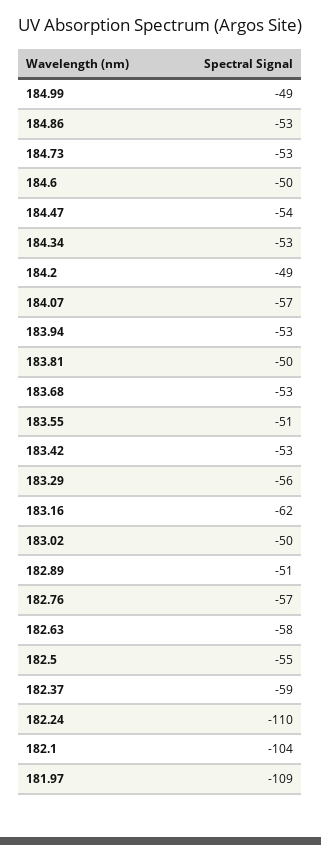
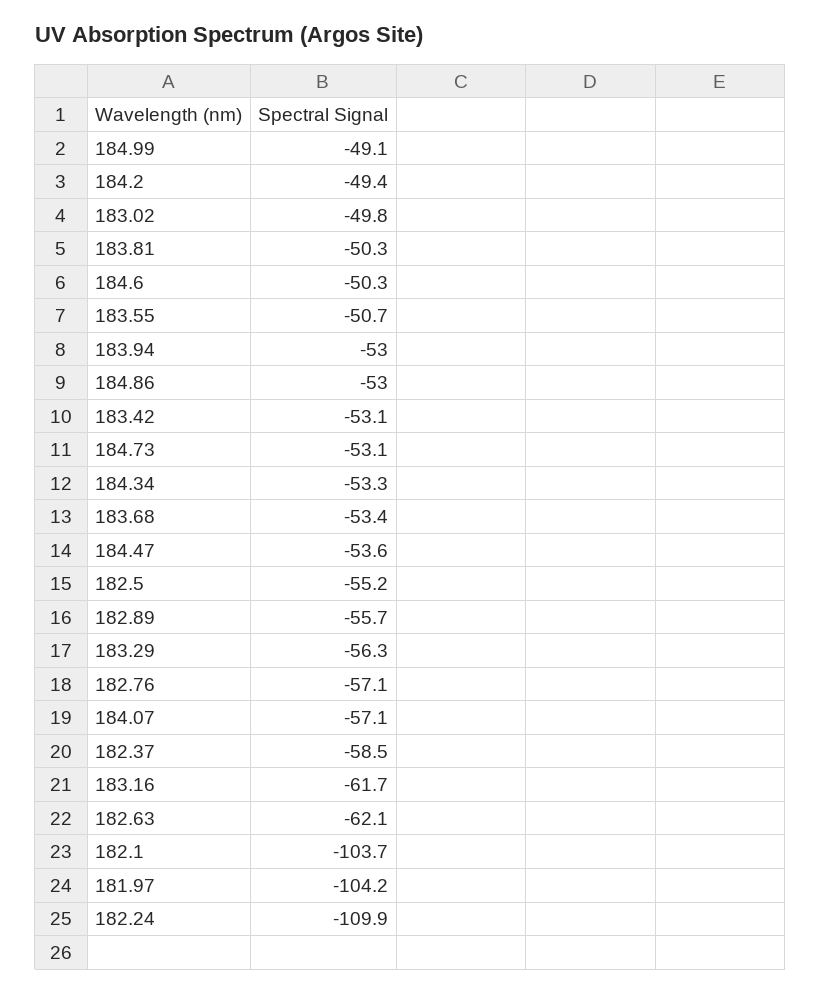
182.89: -51 -> -55.7
182.63: -58 -> -62.1
181.97: -109 -> -104.2

